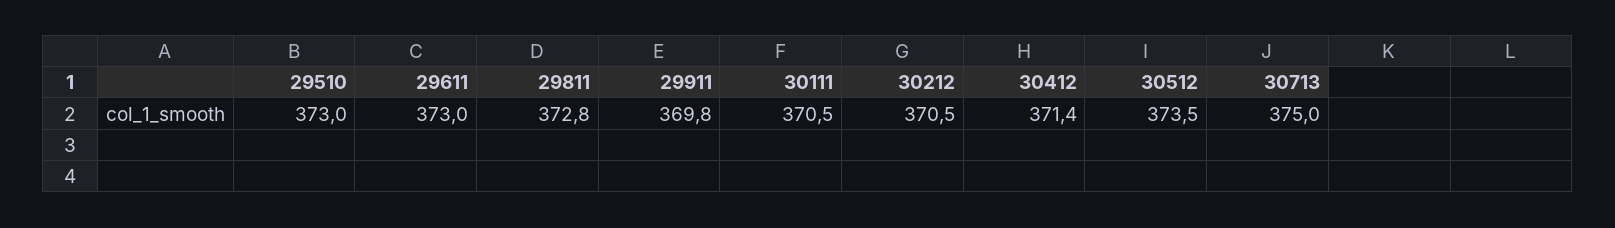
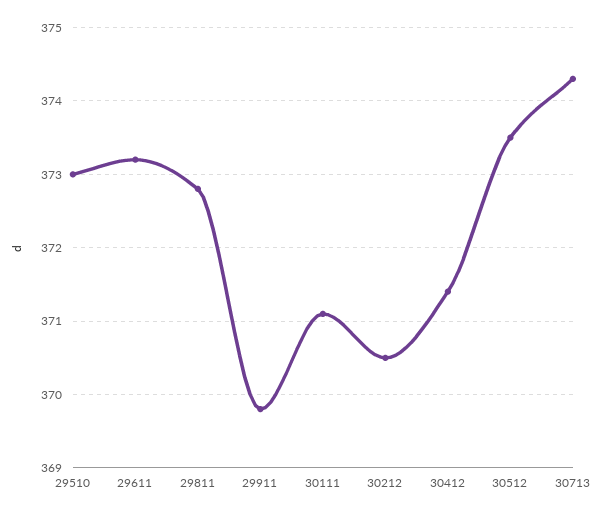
29611: 373 -> 373.2
30111: 370.5 -> 371.1
30713: 375 -> 374.3

